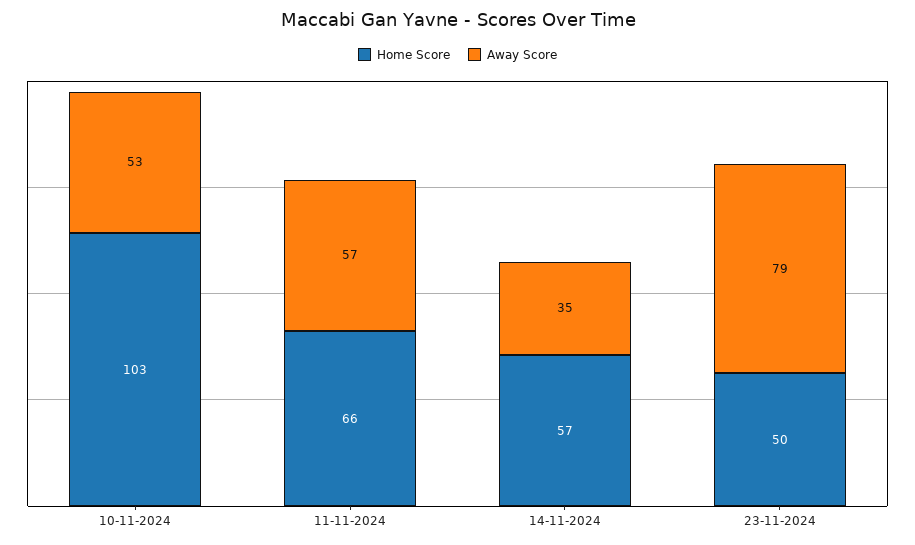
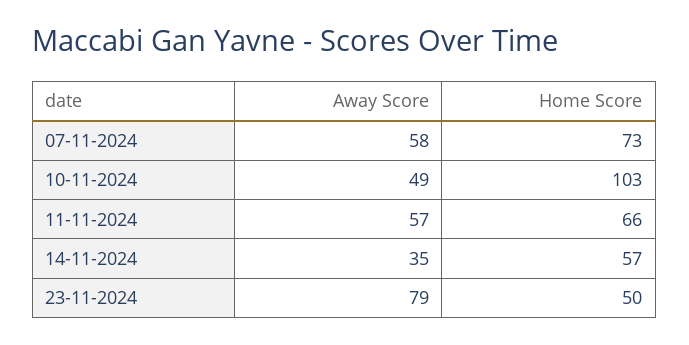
Away Score, 10-11-2024: 53 -> 49
Away Score, 07-11-2024: none -> 58
Home Score, 07-11-2024: none -> 73

